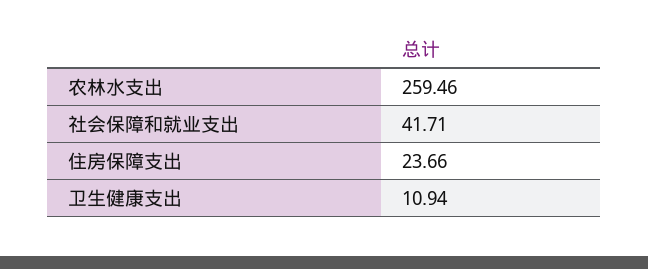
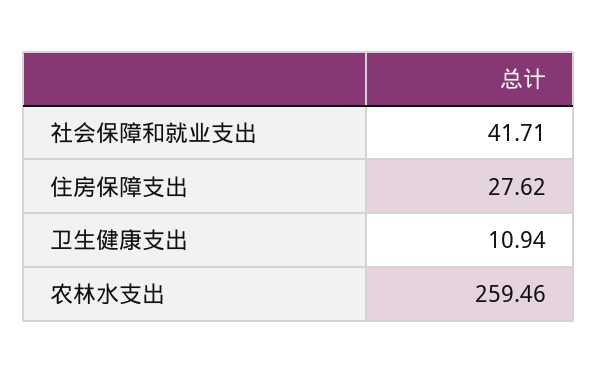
住房保障支出: 23.66 -> 27.62

